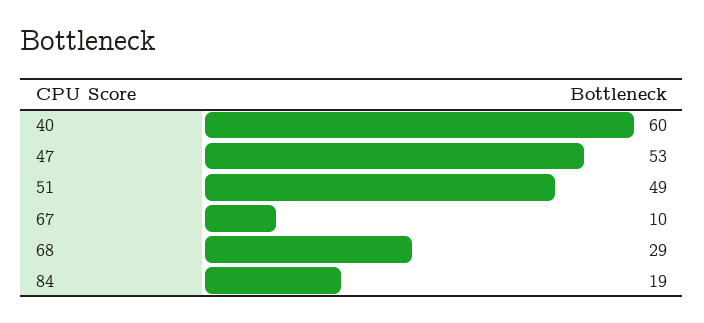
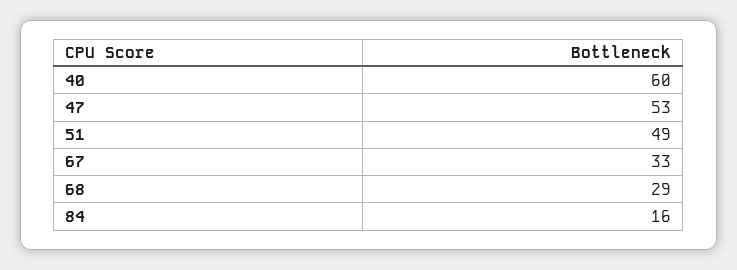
67: 10 -> 33
84: 19 -> 16

